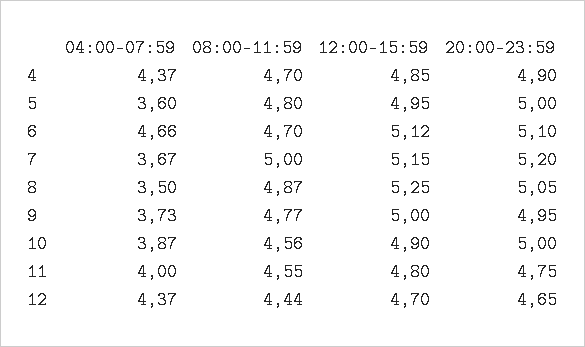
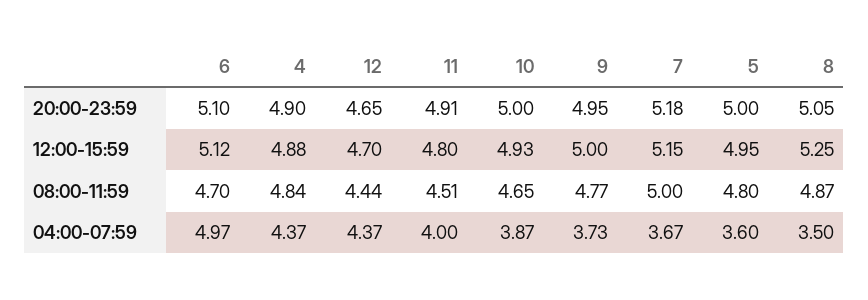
08:00-11:59, 4: 4.7 -> 4.84
12:00-15:59, 4: 4.85 -> 4.88
04:00-07:59, 6: 4.66 -> 4.97
20:00-23:59, 7: 5.2 -> 5.18
08:00-11:59, 10: 4.56 -> 4.65
12:00-15:59, 10: 4.9 -> 4.93
08:00-11:59, 11: 4.55 -> 4.51
20:00-23:59, 11: 4.75 -> 4.91

